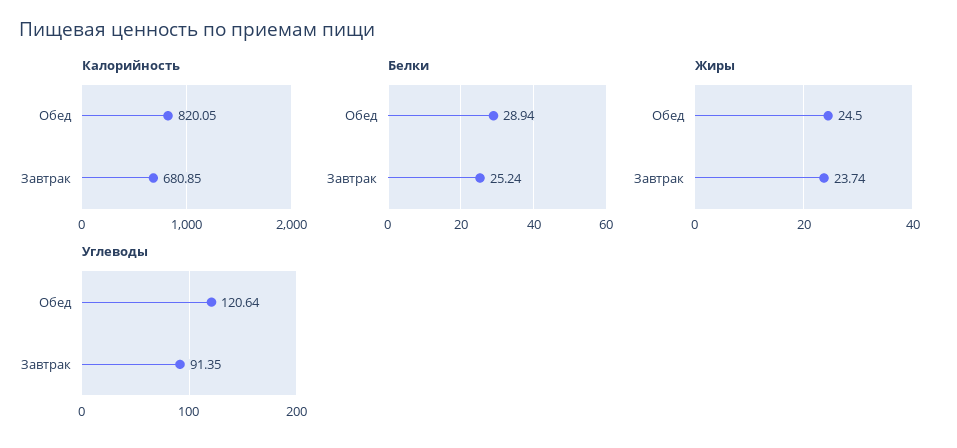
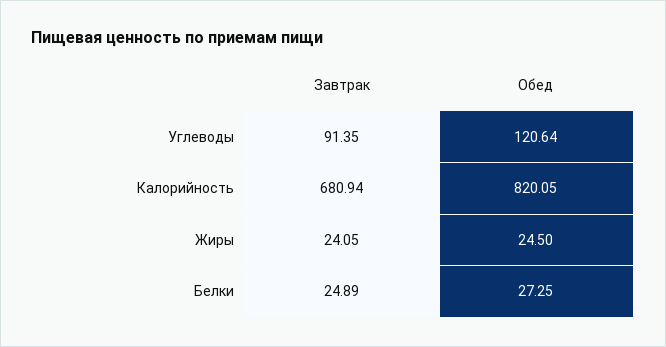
Калорийность, Завтрак: 680.85 -> 680.94
Белки, Обед: 28.94 -> 27.25
Белки, Завтрак: 25.24 -> 24.89
Жиры, Завтрак: 23.74 -> 24.05

